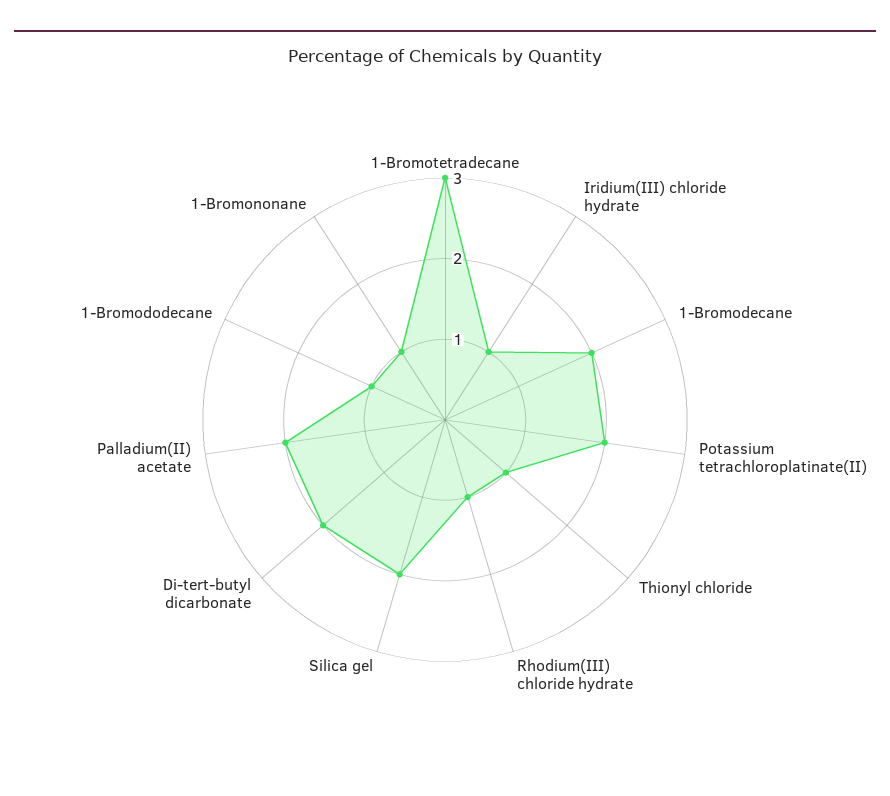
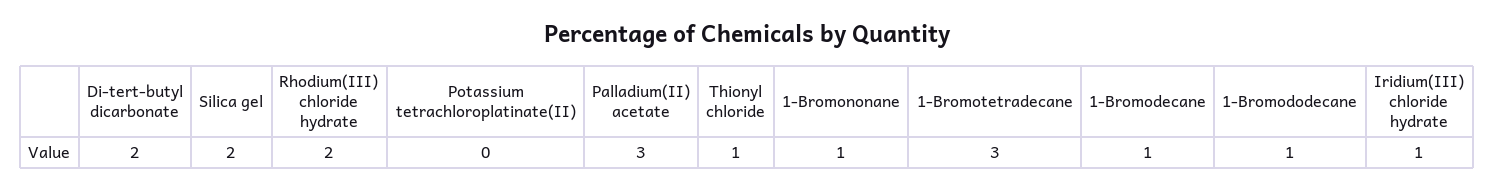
1-Bromodecane: 2 -> 1
Potassium tetrachloroplatinate(II): 2 -> 0
Rhodium(III) chloride hydrate: 1 -> 2
Palladium(II) acetate: 2 -> 3

